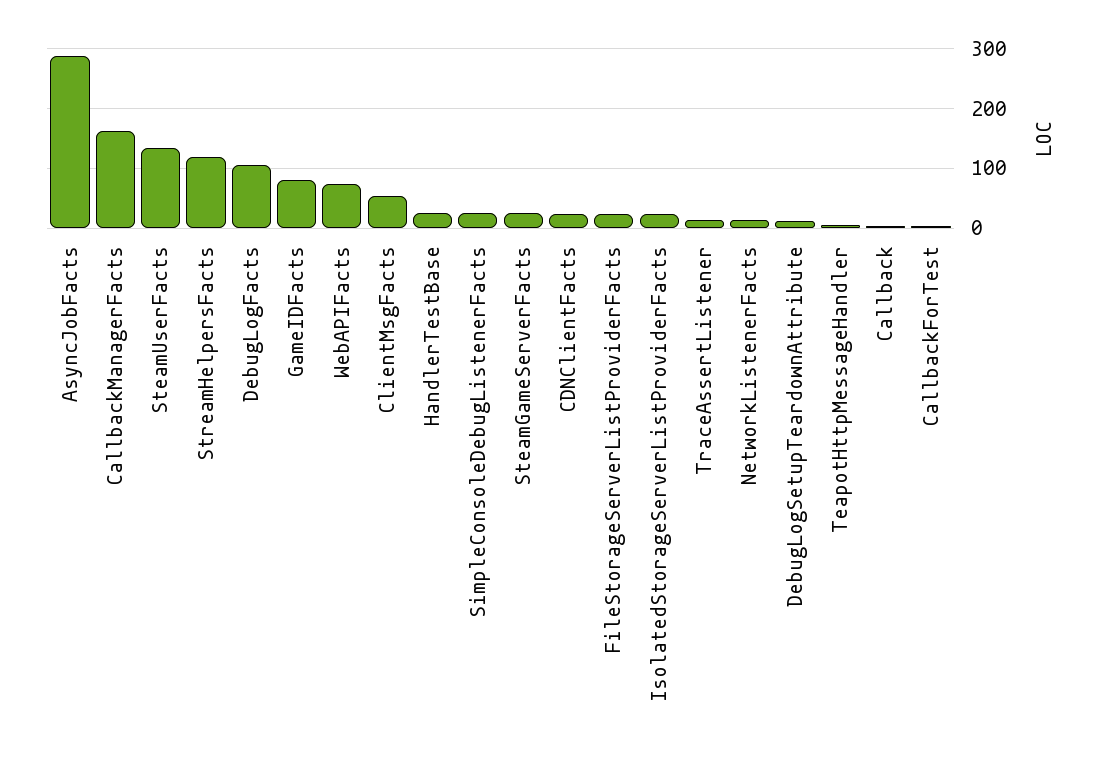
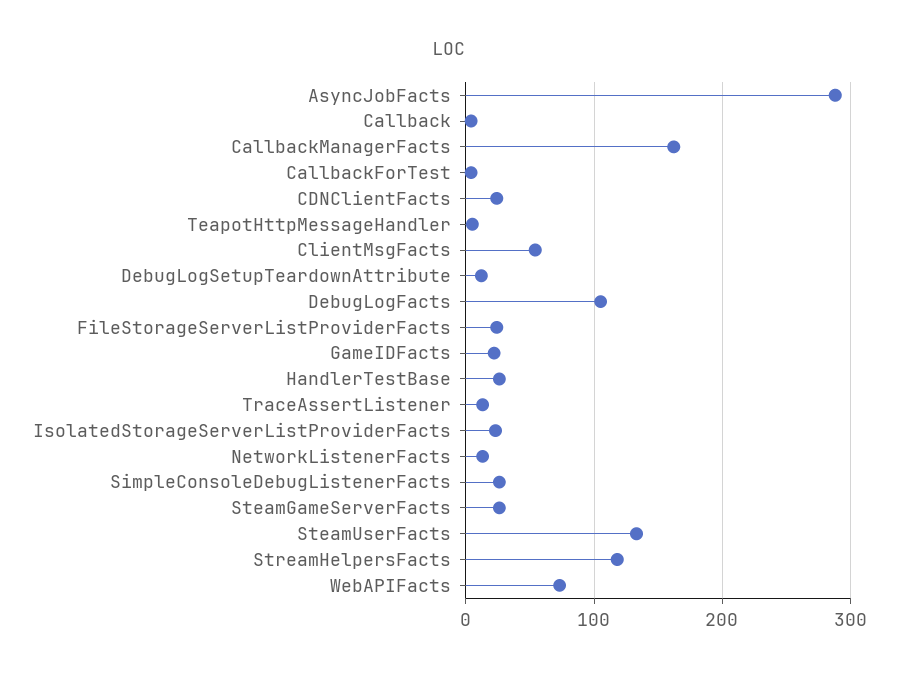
GameIDFacts: 80 -> 20

